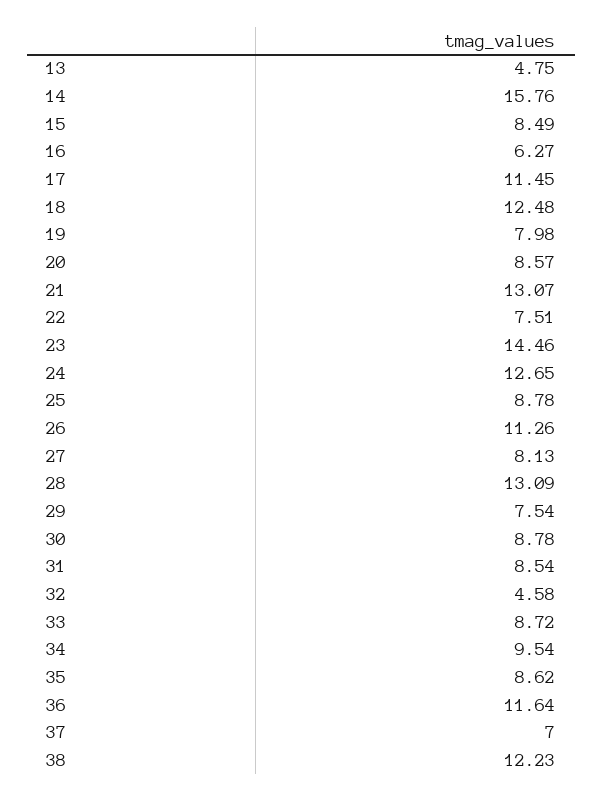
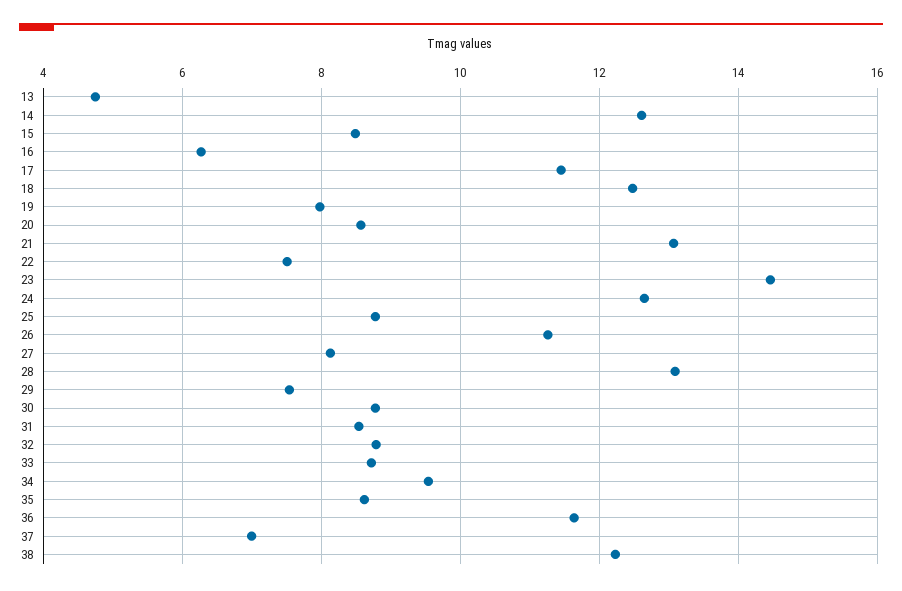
14: 15.76 -> 12.6
32: 4.58 -> 8.8

